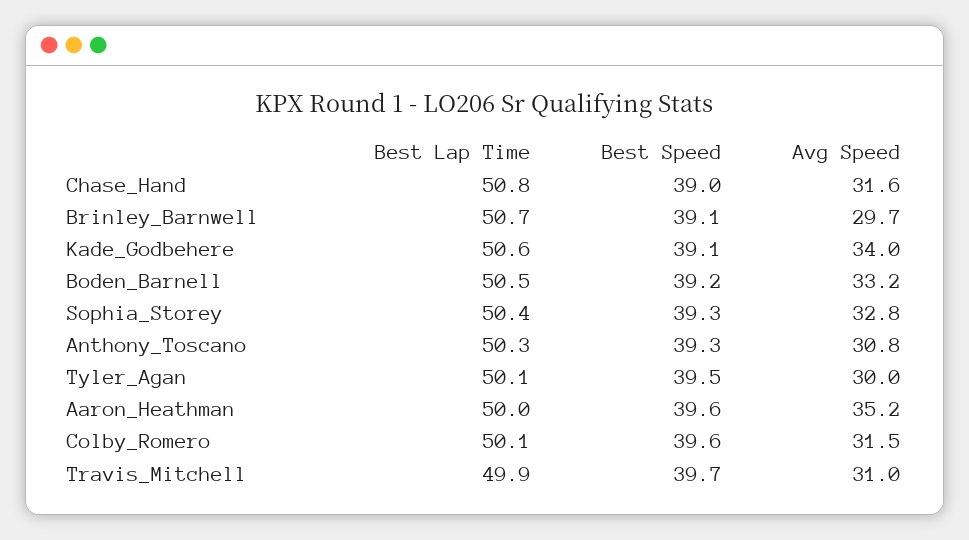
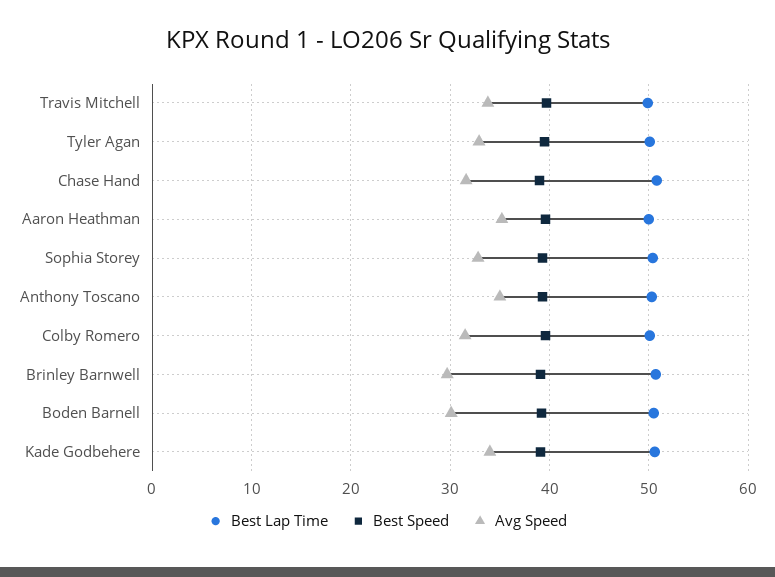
Avg Speed, Boden_Barnell: 33.2 -> 30
Avg Speed, Anthony_Toscano: 30.8 -> 35
Avg Speed, Tyler_Agan: 30 -> 33
Avg Speed, Travis_Mitchell: 31 -> 34

